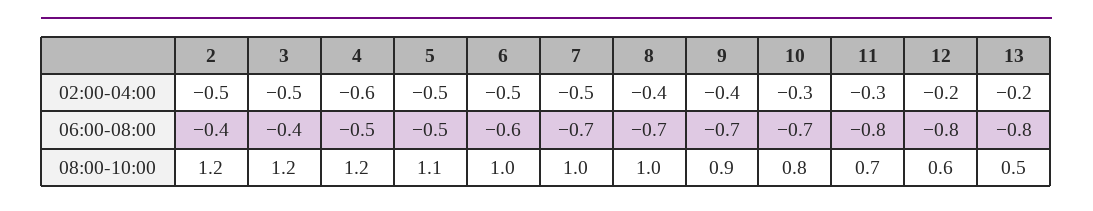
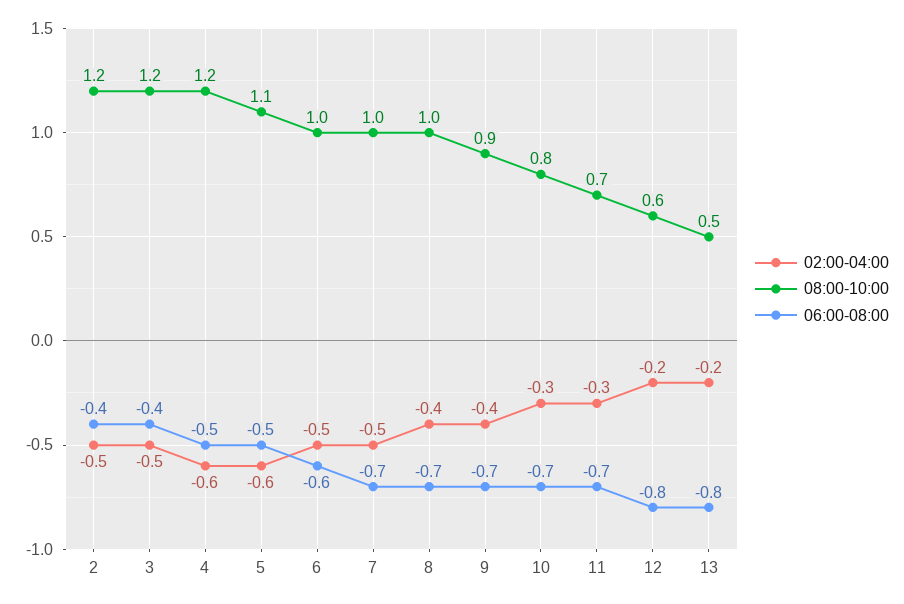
02:00-04:00, 5: -0.5 -> -0.6
06:00-08:00, 11: -0.8 -> -0.7

